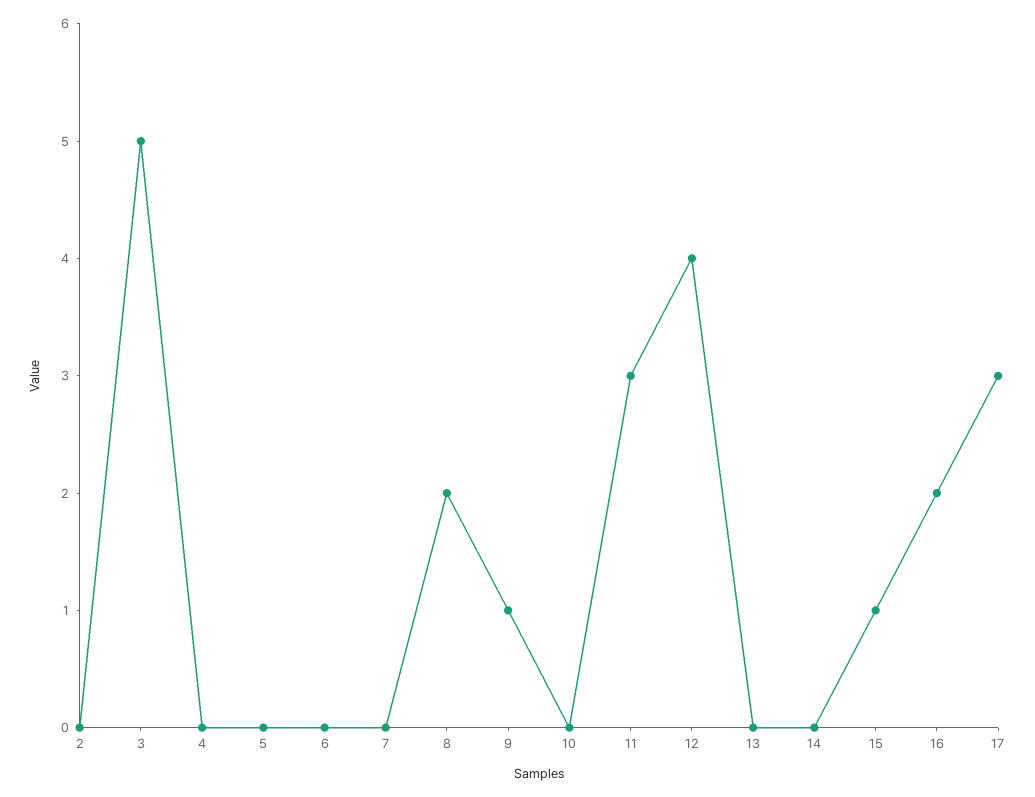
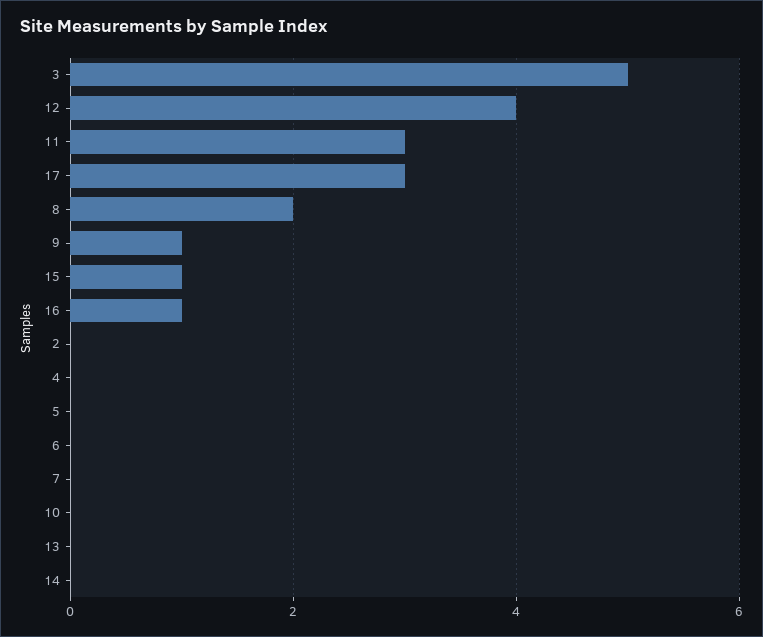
16: 2 -> 1

